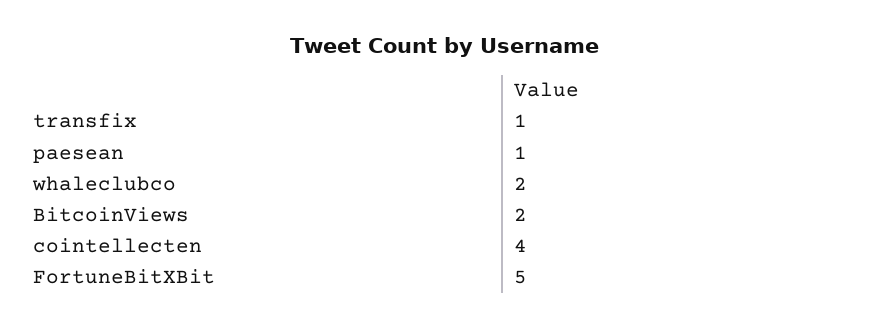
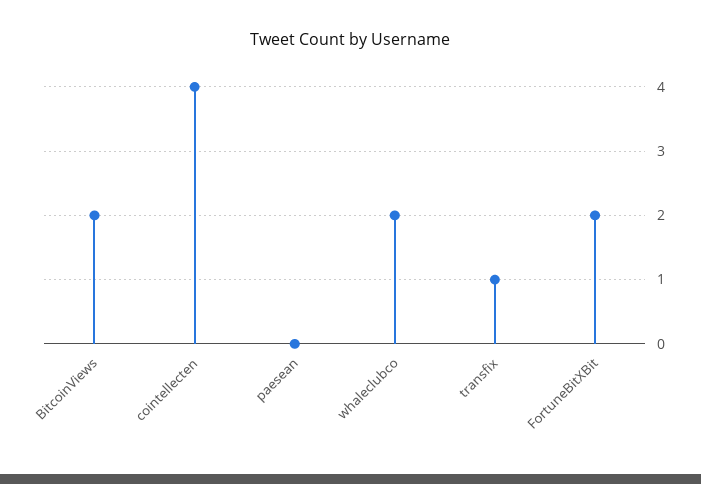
paesean: 1 -> 0
FortuneBitXBit: 5 -> 2

